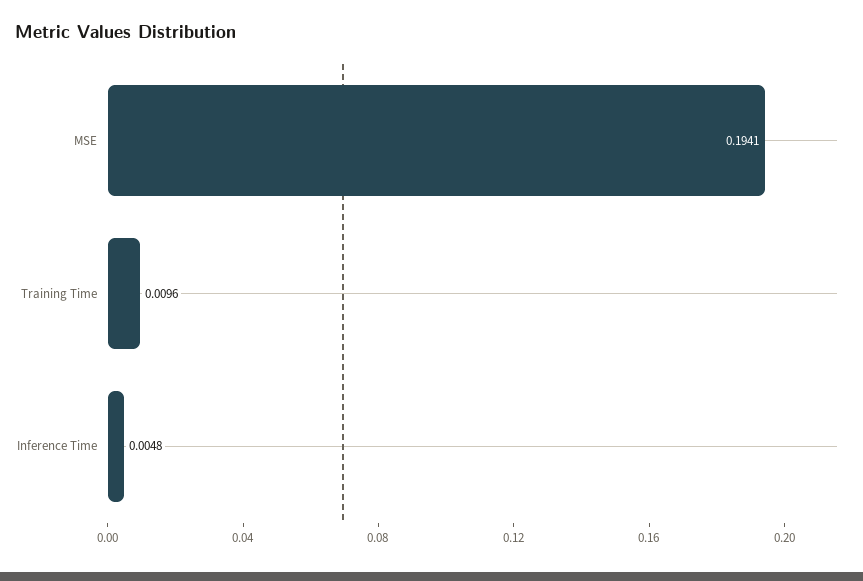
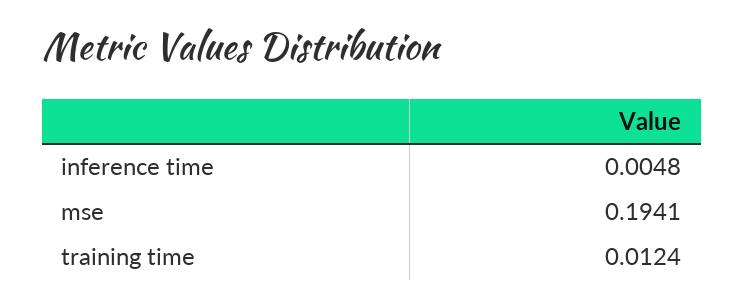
Training Time: 0.0096 -> 0.0124

